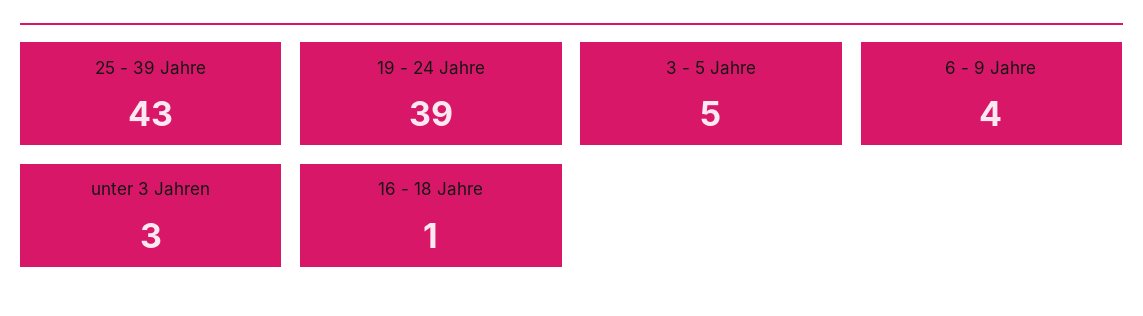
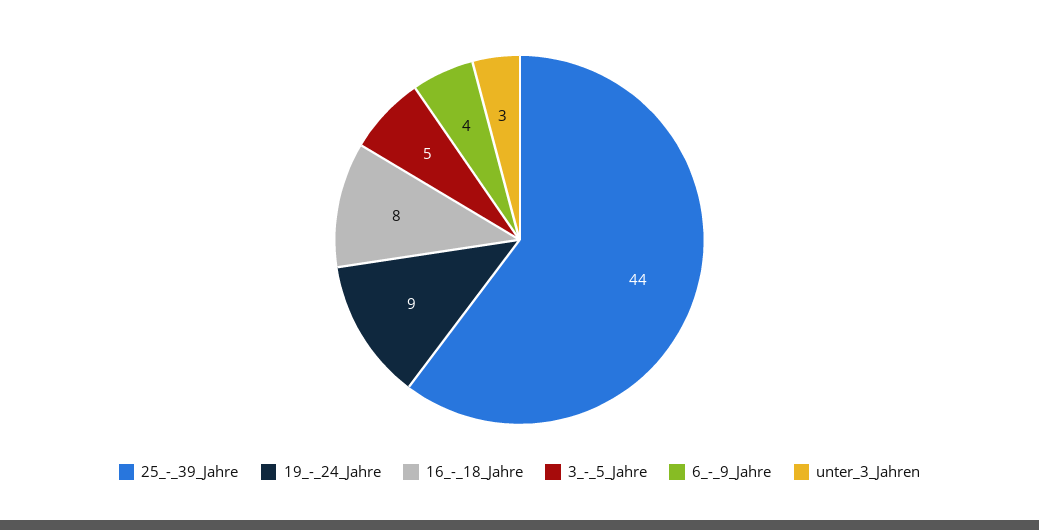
25 - 39 Jahre: 43 -> 44
19 - 24 Jahre: 39 -> 9
16 - 18 Jahre: 1 -> 8

